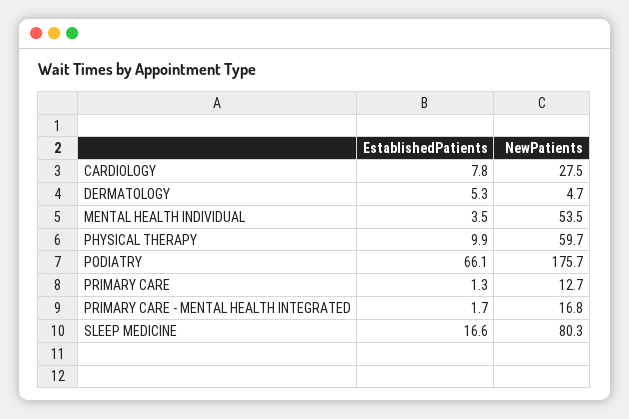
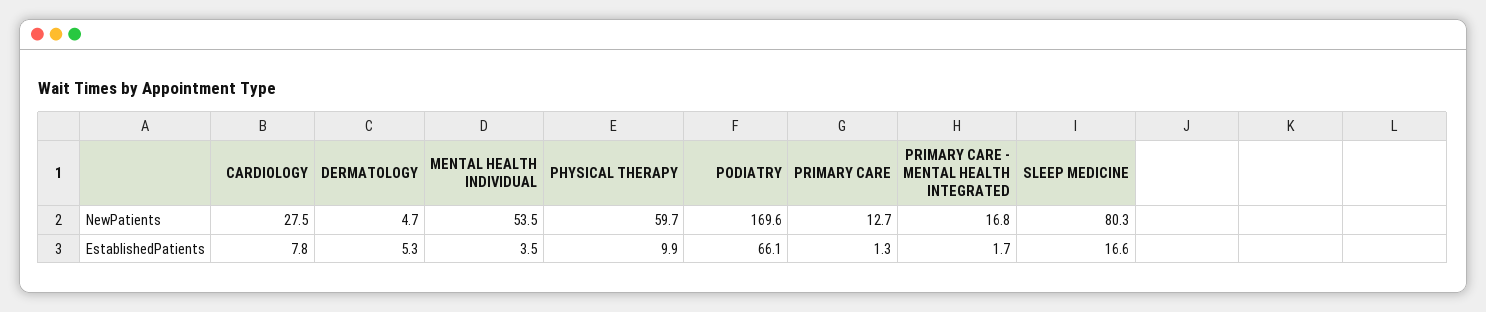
NewPatients, PODIATRY: 175.7 -> 169.6

